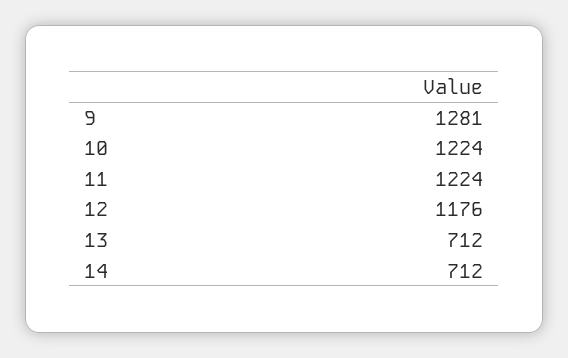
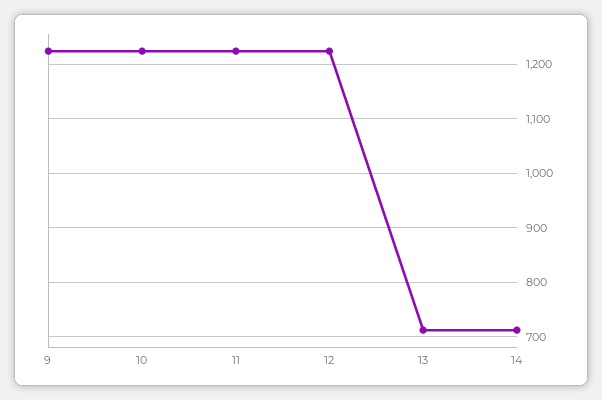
9: 1281 -> 1220
12: 1176 -> 1220

